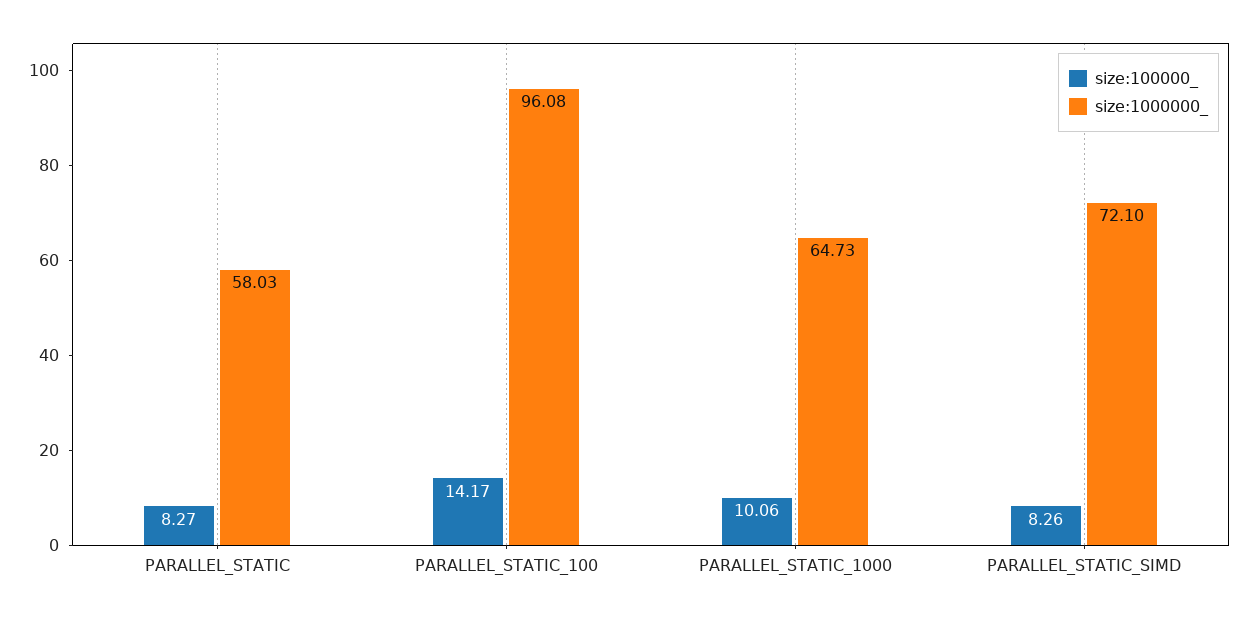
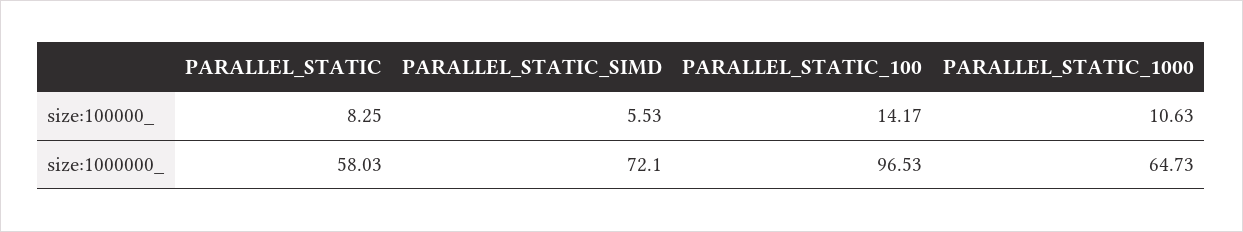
size:100000_, PARALLEL_STATIC: 8.27 -> 8.25
size:1000000_, PARALLEL_STATIC_100: 96.08 -> 96.53
size:100000_, PARALLEL_STATIC_1000: 10.06 -> 10.63
size:100000_, PARALLEL_STATIC_SIMD: 8.26 -> 5.53

